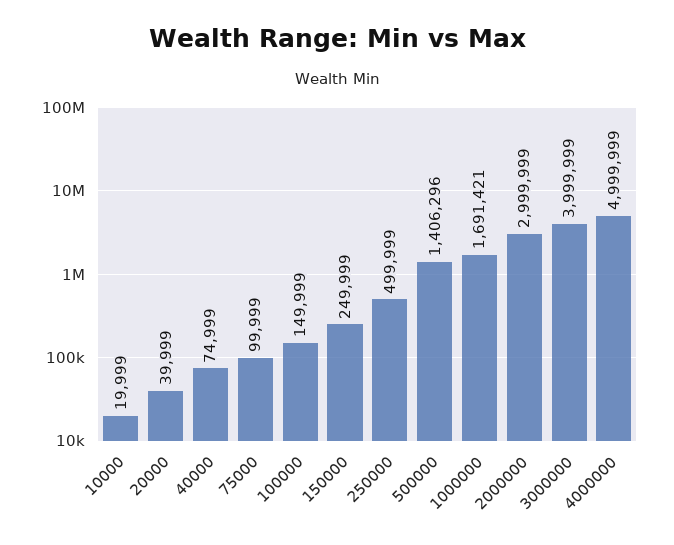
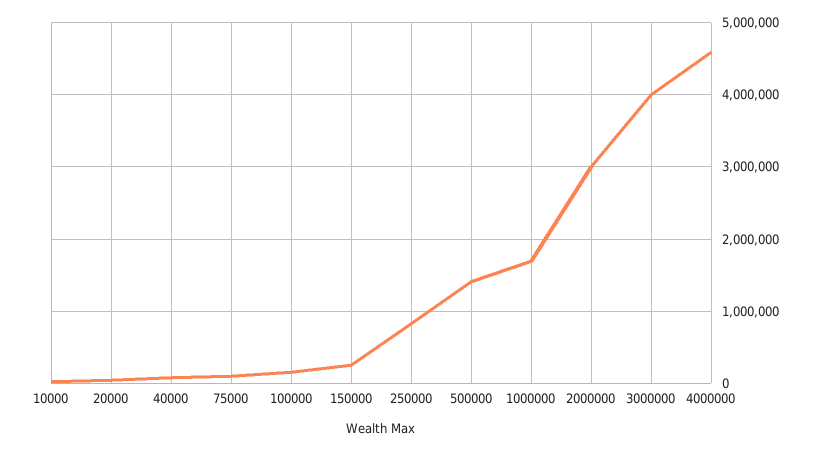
250000: 499999 -> 800000
4000000: 4999999 -> 4600000

